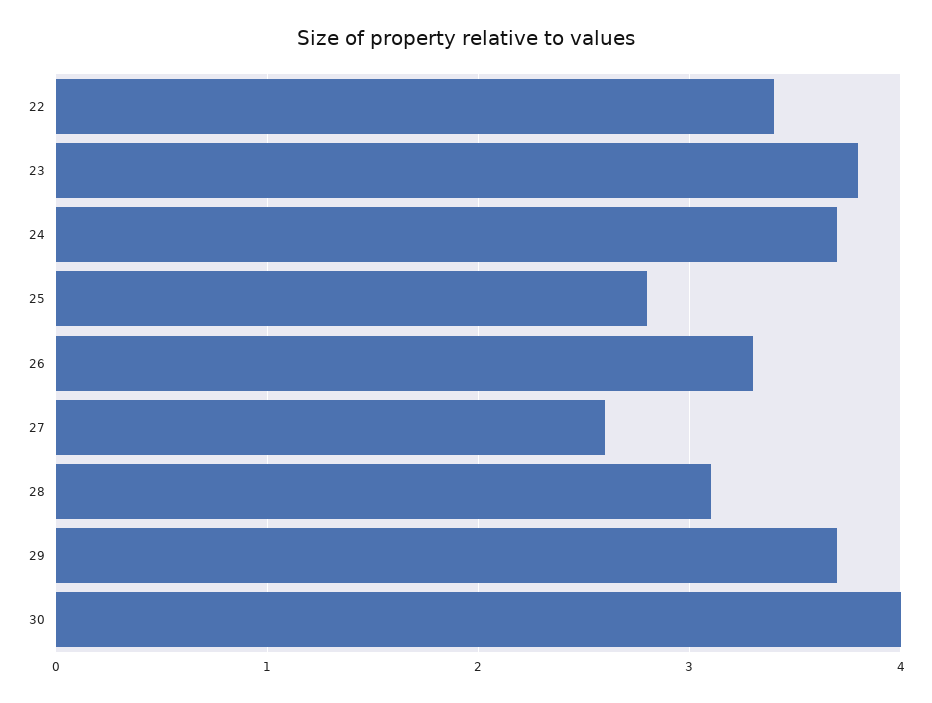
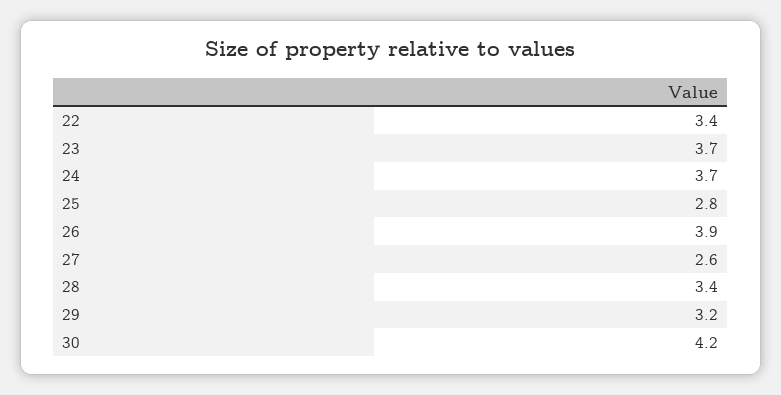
23: 3.8 -> 3.7
26: 3.3 -> 3.9
28: 3.1 -> 3.4
29: 3.7 -> 3.2
30: 4 -> 4.2

